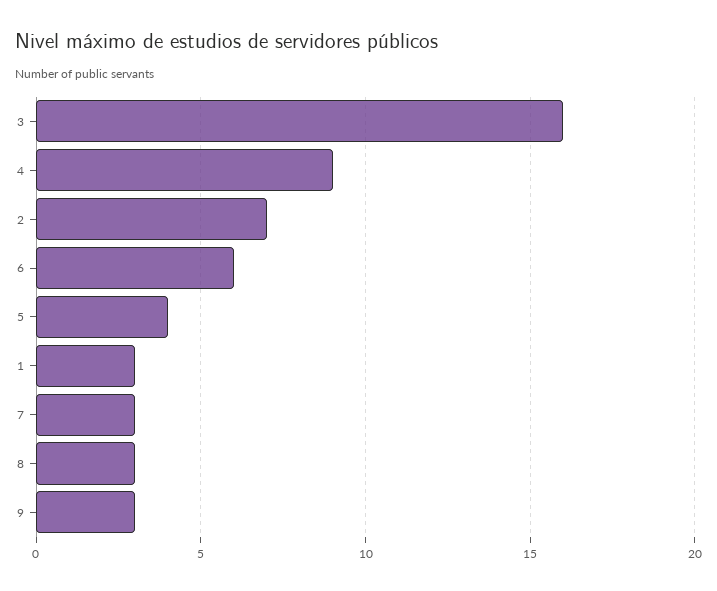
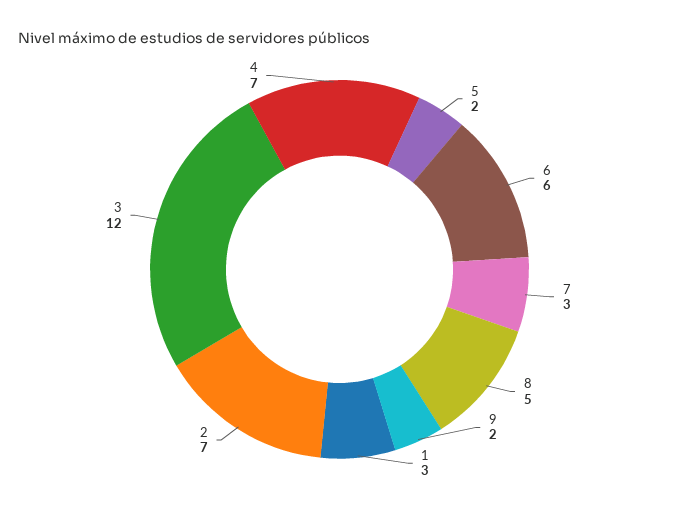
3: 16 -> 12
4: 9 -> 7
5: 4 -> 2
8: 3 -> 5
9: 3 -> 2

